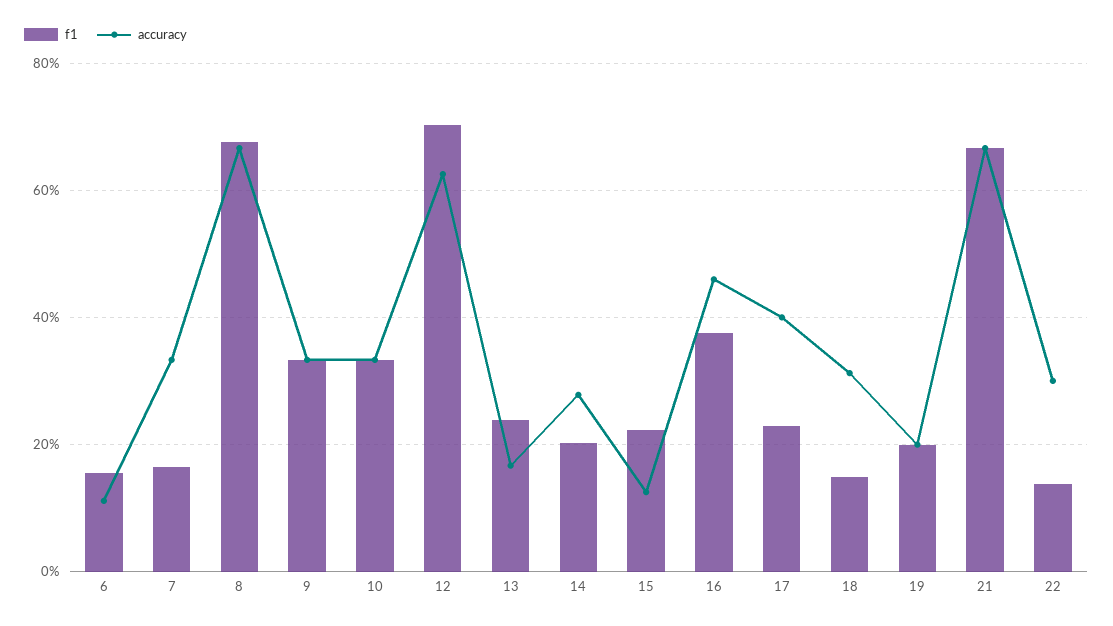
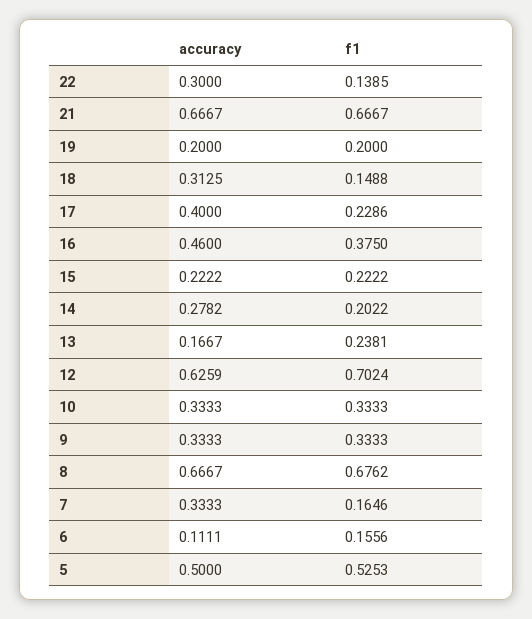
accuracy, 15: 0.12 -> 0.2222
accuracy, 5: none -> 0.5
f1, 5: none -> 0.5253

